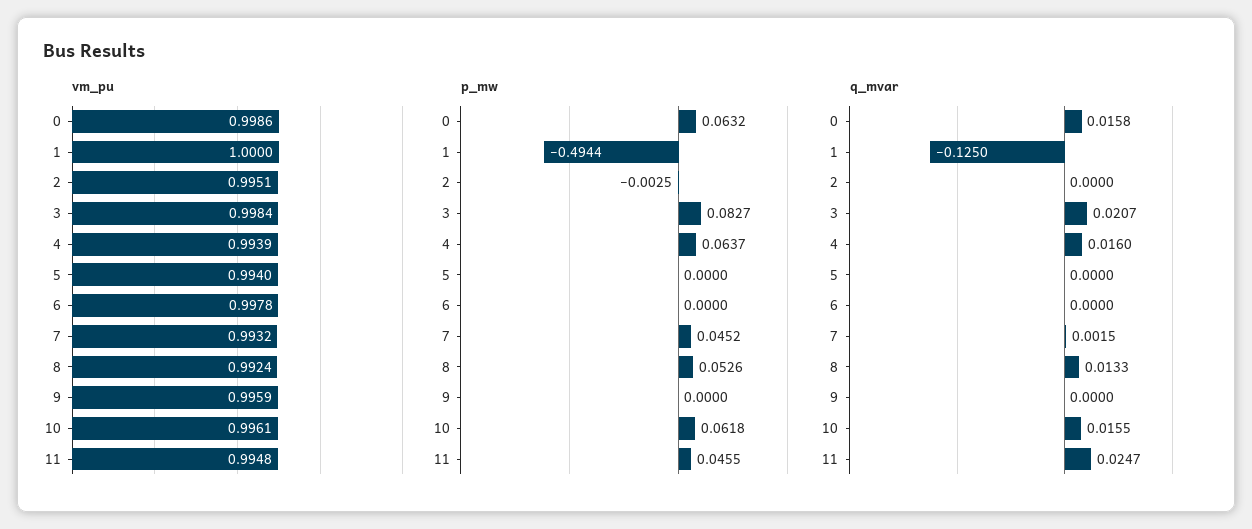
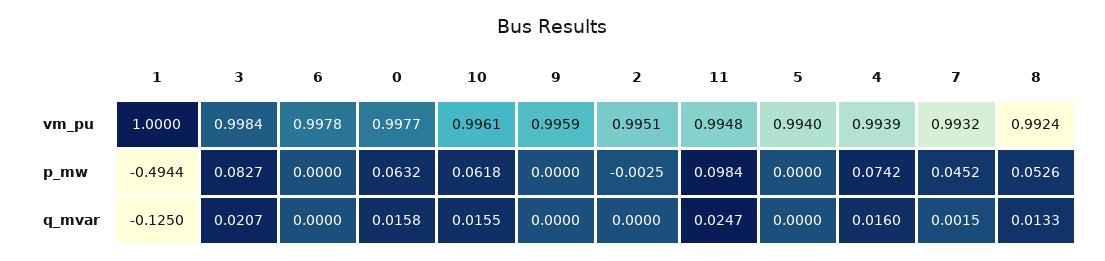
vm_pu, 0: 0.9986 -> 0.9977
p_mw, 4: 0.0637 -> 0.0742
p_mw, 11: 0.0455 -> 0.0984

